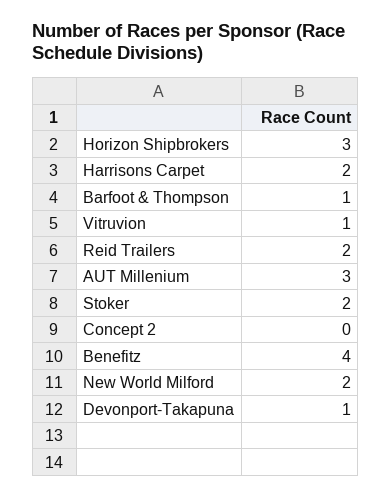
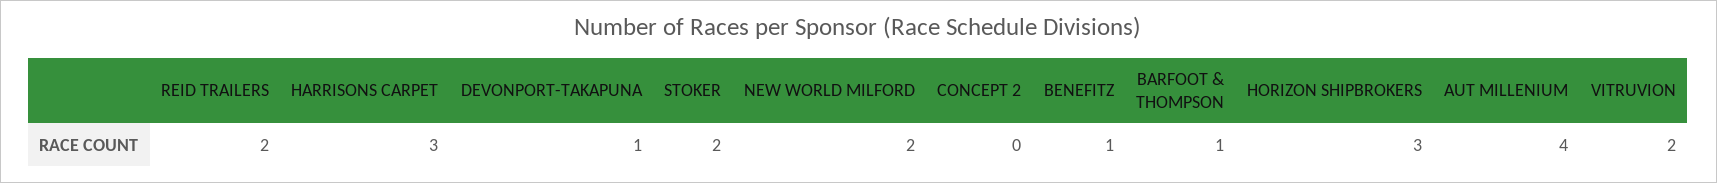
Harrisons Carpet: 2 -> 3
Vitruvion: 1 -> 2
AUT Millenium: 3 -> 4
Benefitz: 4 -> 1

